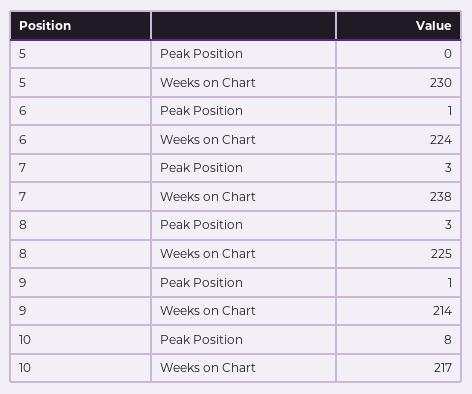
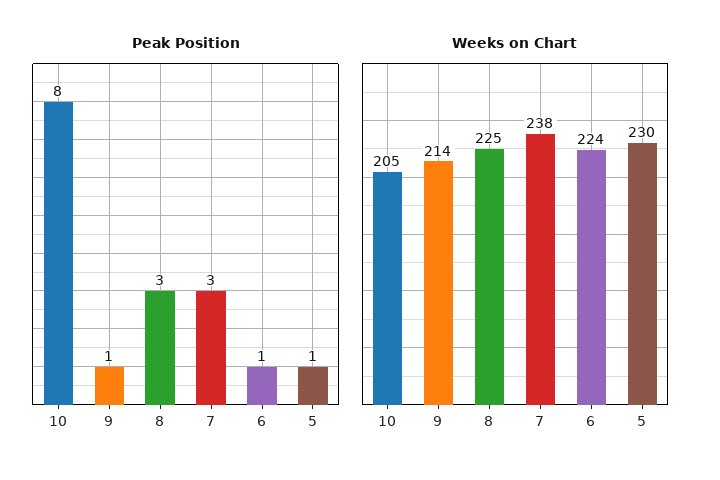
Peak Position, 5: 0 -> 1
Weeks on Chart, 10: 217 -> 205

